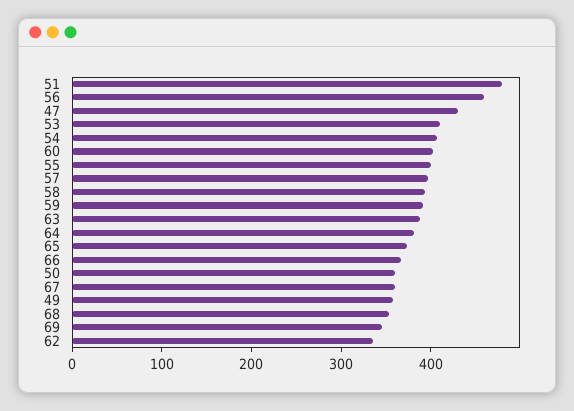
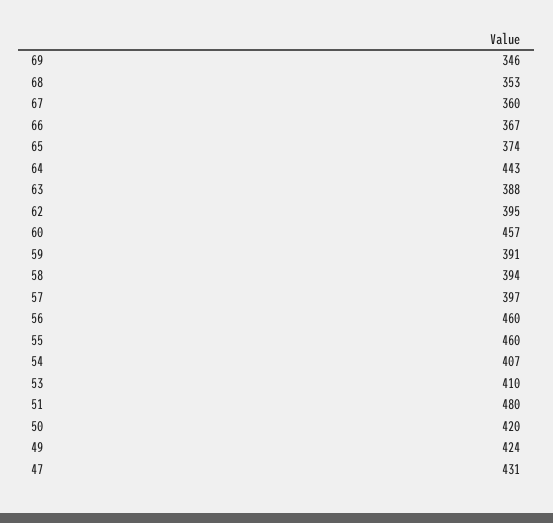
60: 400 -> 457
55: 400 -> 460
64: 380 -> 443
50: 360 -> 420
49: 360 -> 424
62: 340 -> 395

